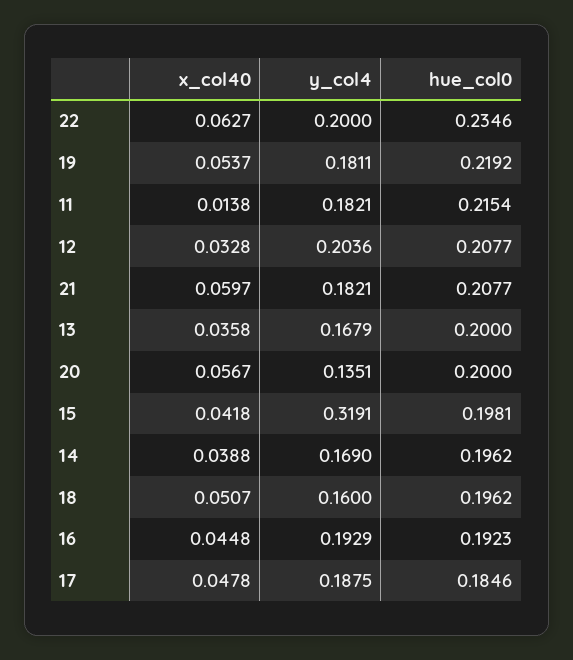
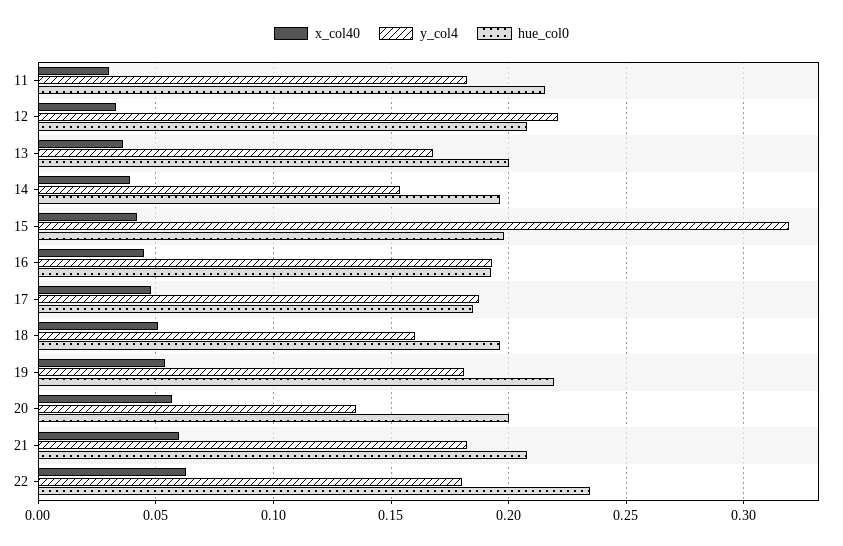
y_col4, 22: 0.2 -> 0.18
x_col40, 11: 0.0138 -> 0.03
y_col4, 12: 0.2036 -> 0.22
y_col4, 14: 0.169 -> 0.155

